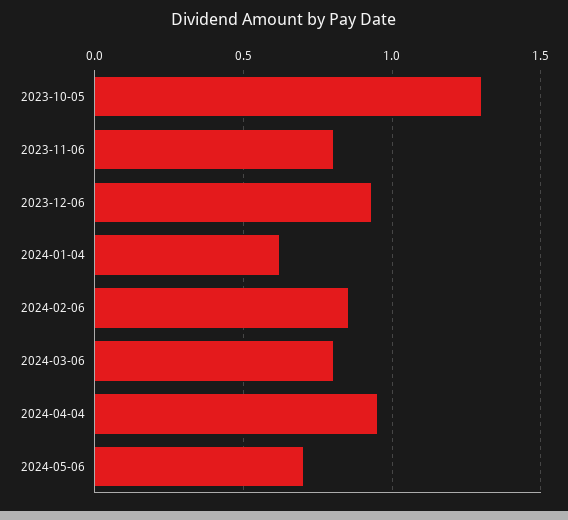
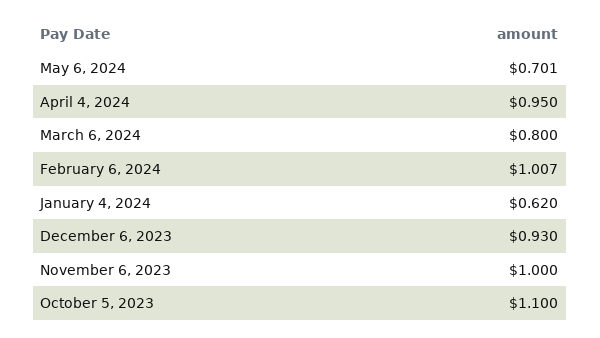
2023-10-05: 1.3 -> 1.1
2023-11-06: 0.8 -> 1
2024-02-06: 0.85 -> 1.007

